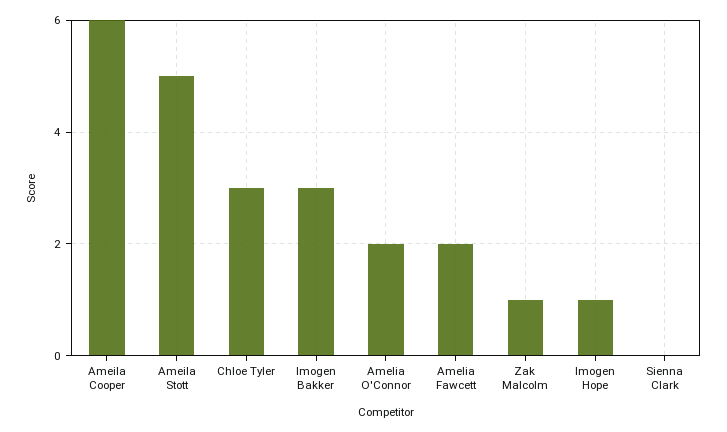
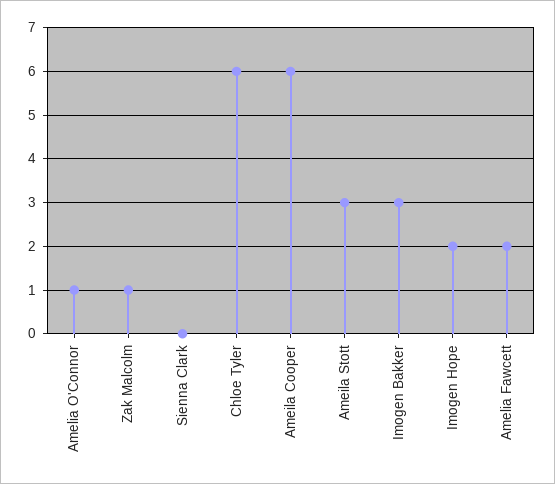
Ameila Stott: 5 -> 3
Chloe Tyler: 3 -> 6
Amelia O'Connor: 2 -> 1
Imogen Hope: 1 -> 2

